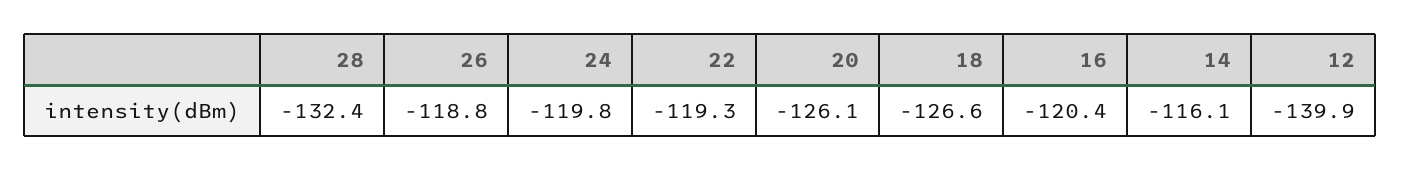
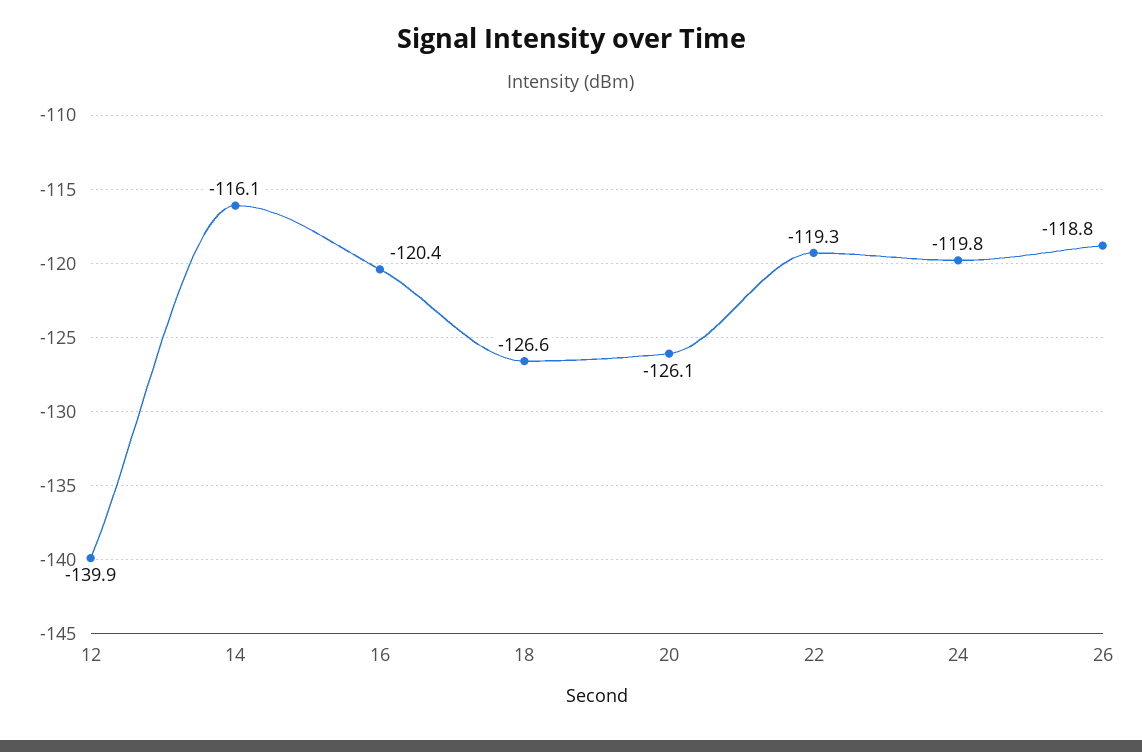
28: -132.4 -> none

